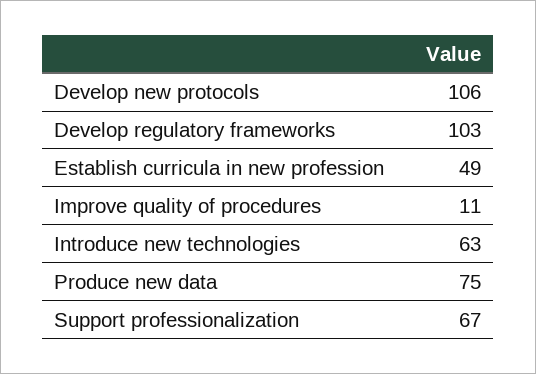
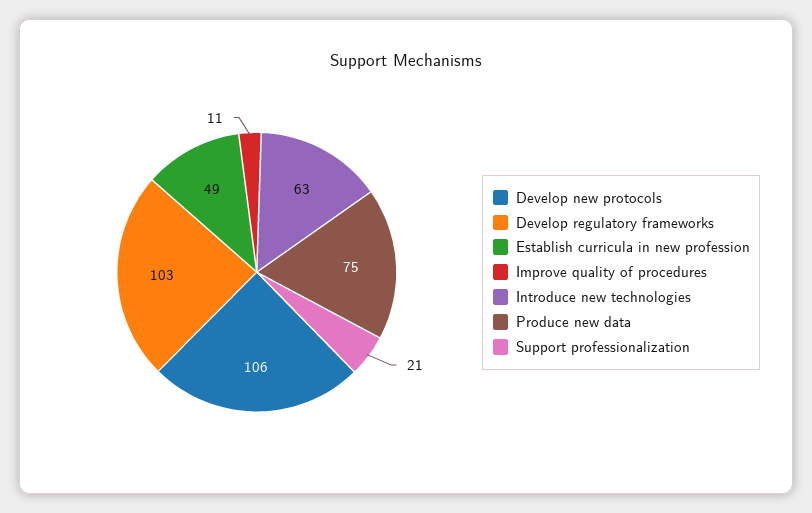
Support professionalization: 67 -> 21

